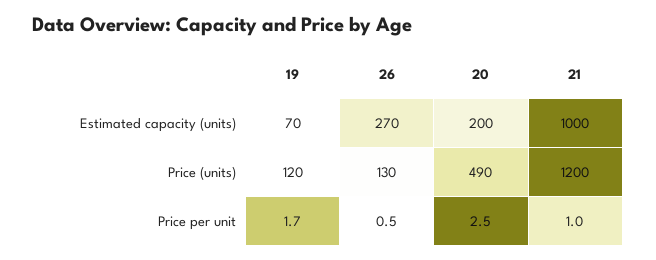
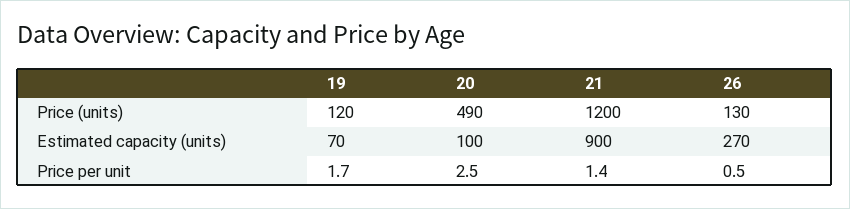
20, Estimated capacity (units): 200 -> 100
21, Estimated capacity (units): 1000 -> 900
21, Price per unit: 1 -> 1.4

